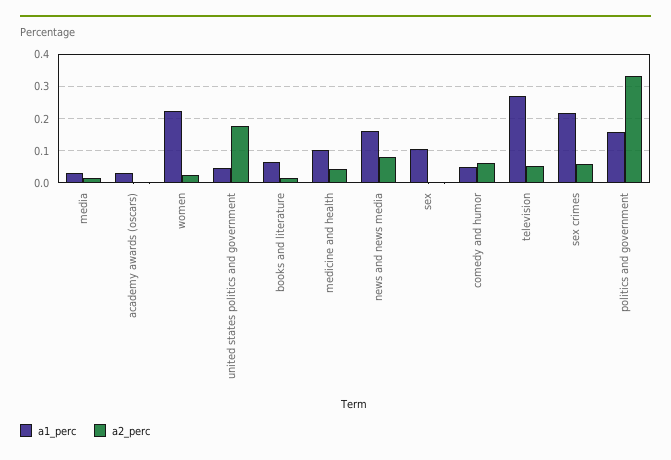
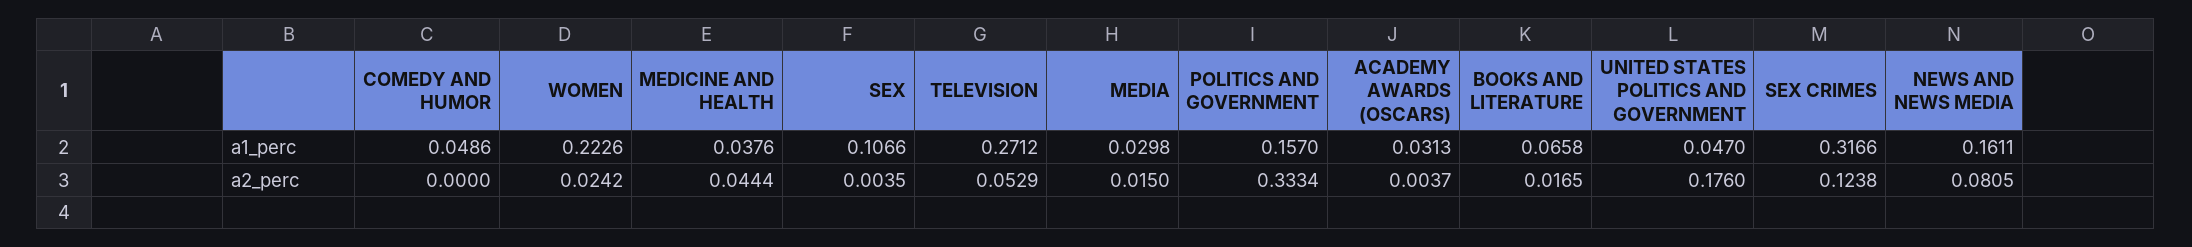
a1_perc, medicine and health: 0.1 -> 0.0376
a2_perc, comedy and humor: 0.06 -> 0
a1_perc, sex crimes: 0.22 -> 0.3166
a2_perc, sex crimes: 0.06 -> 0.1238

